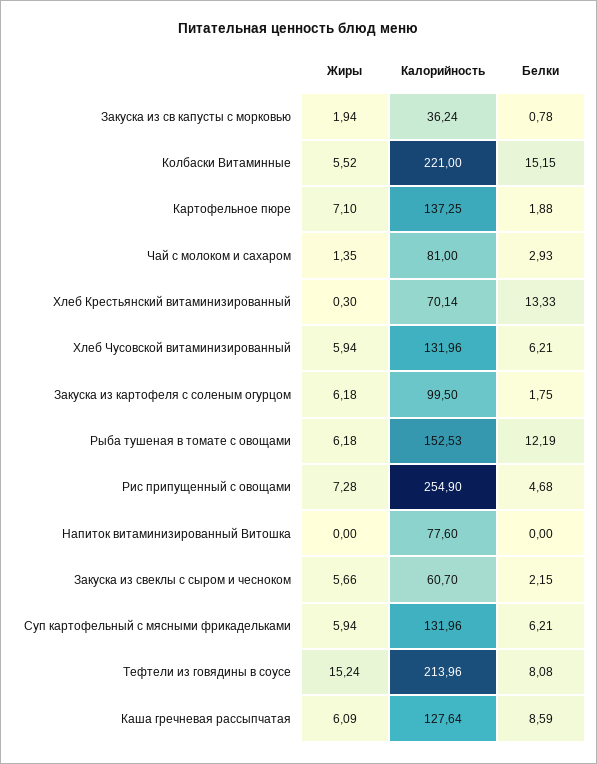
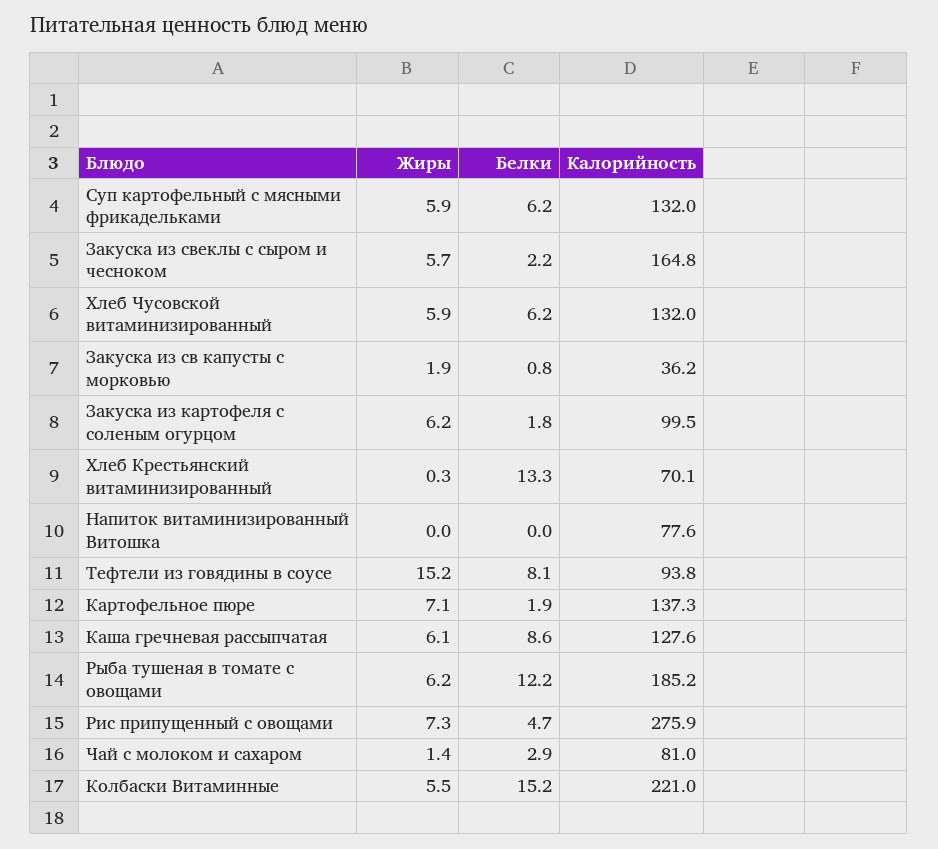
Калорийность, Рыба тушеная в томате с овощами: 152.53 -> 185.2
Калорийность, Рис припущенный с овощами: 254.9 -> 275.9
Калорийность, Закуска из свеклы с сыром и чесноком: 60.7 -> 164.8
Калорийность, Тефтели из говядины в соусе: 213.96 -> 93.8

